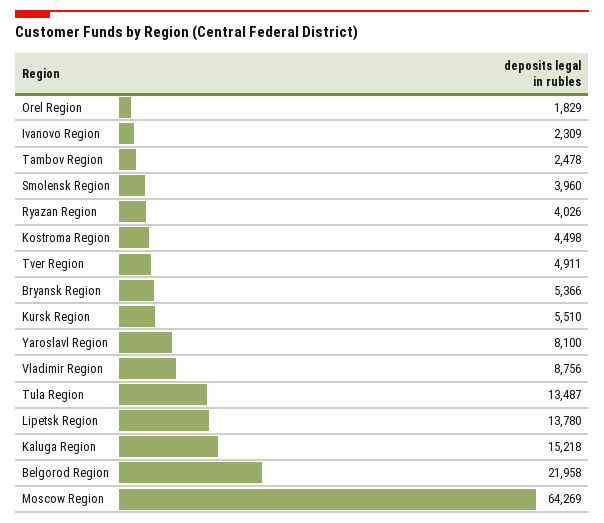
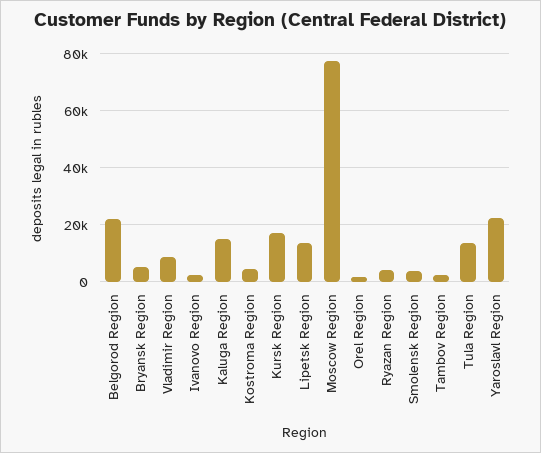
Tver Region: 4911 -> none
Kursk Region: 5510 -> 17500
Yaroslavl Region: 8100 -> 22500
Moscow Region: 64269 -> 77500

